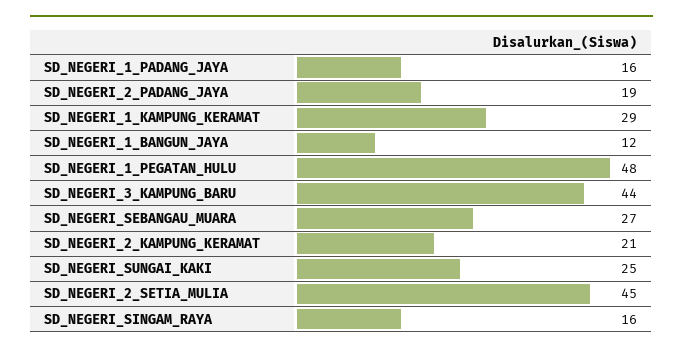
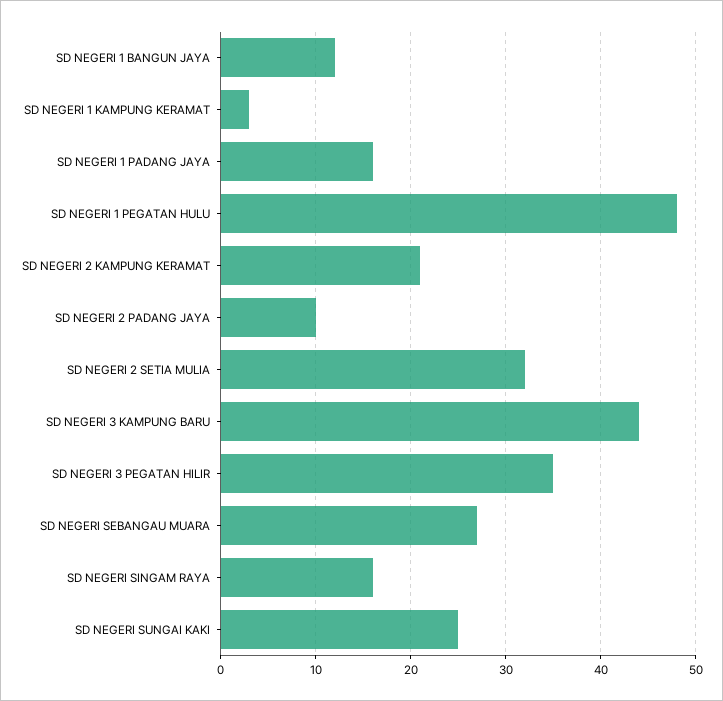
SD_NEGERI_2_PADANG_JAYA: 19 -> 10
SD_NEGERI_1_KAMPUNG_KERAMAT: 29 -> 3
SD_NEGERI_2_SETIA_MULIA: 45 -> 32
SD NEGERI 3 PEGATAN HILIR: none -> 35

